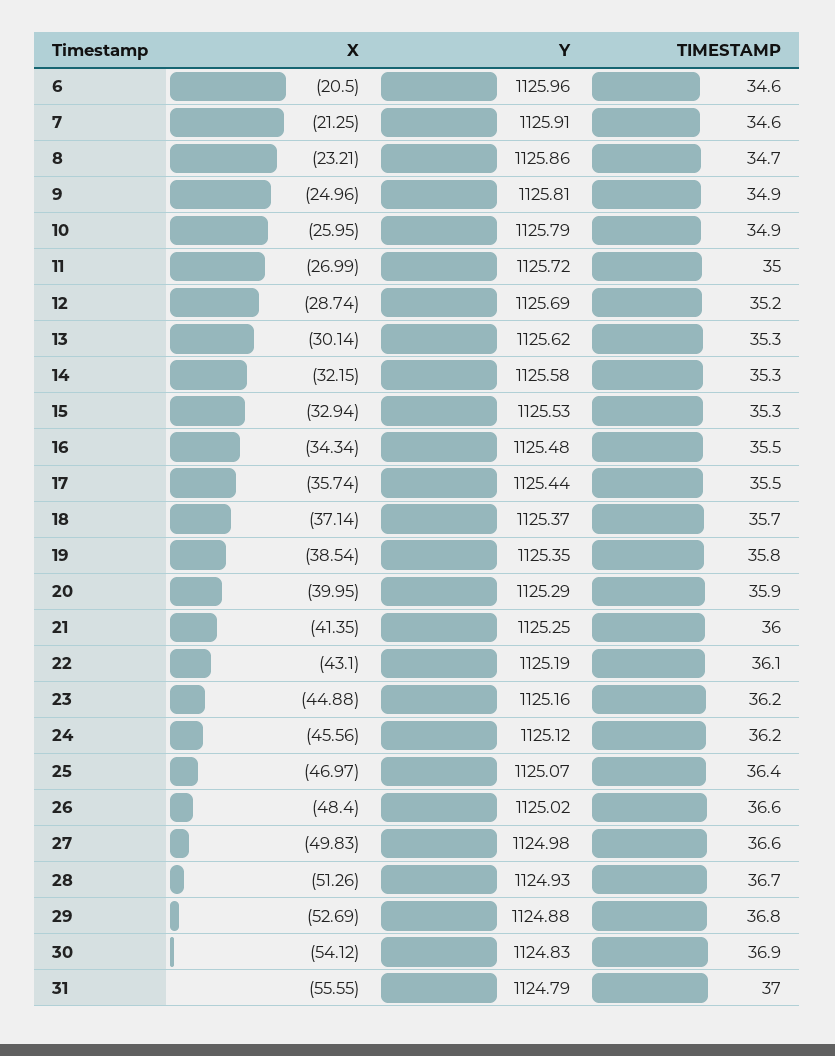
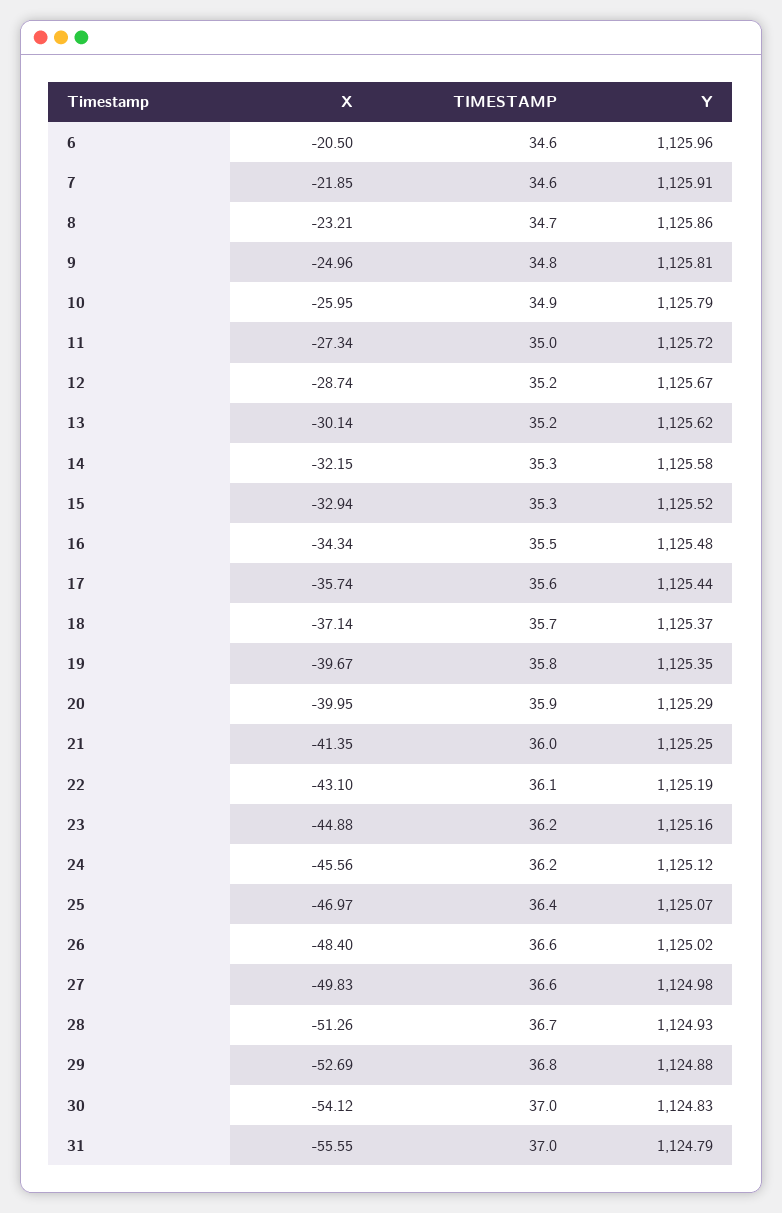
X, 7: -21.25 -> -21.85
TIMESTAMP, 9: 34.9 -> 34.8
X, 11: -26.99 -> -27.34
Y, 12: 1125.69 -> 1125.67
TIMESTAMP, 13: 35.3 -> 35.2
Y, 15: 1125.53 -> 1125.52
TIMESTAMP, 17: 35.5 -> 35.6
X, 19: -38.54 -> -39.67
TIMESTAMP, 30: 36.9 -> 37

